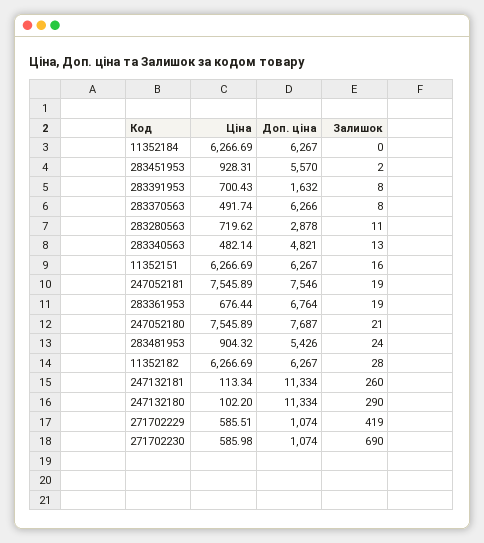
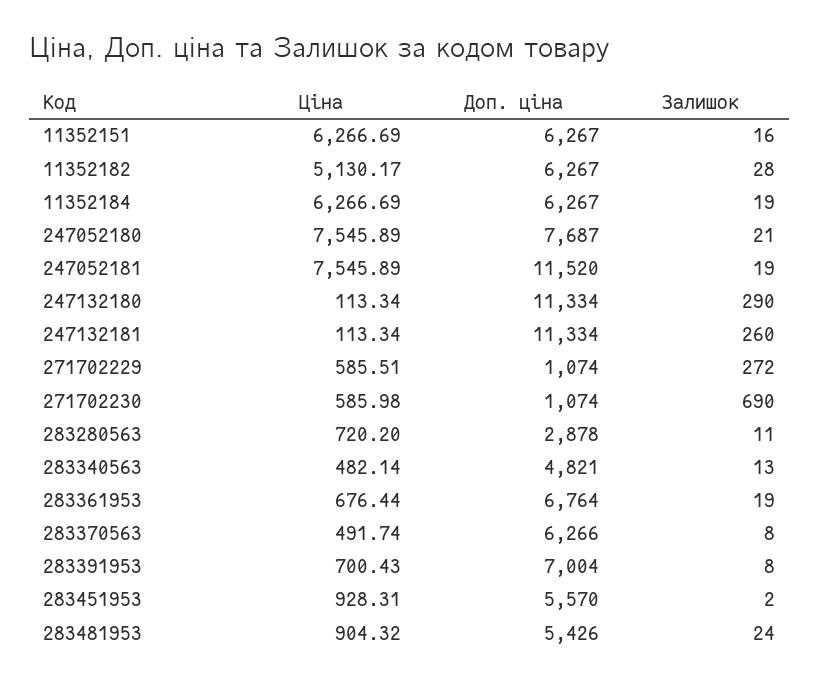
Залишок, 11352184: 0 -> 19
Доп. ціна, 283391953: 1632 -> 7004
Ціна, 283280563: 719.62 -> 720.2
Доп. ціна, 247052181: 7546 -> 11520
Ціна, 11352182: 6266.69 -> 5130.17
Ціна, 247132180: 102.2 -> 113.34
Залишок, 271702229: 419 -> 272

